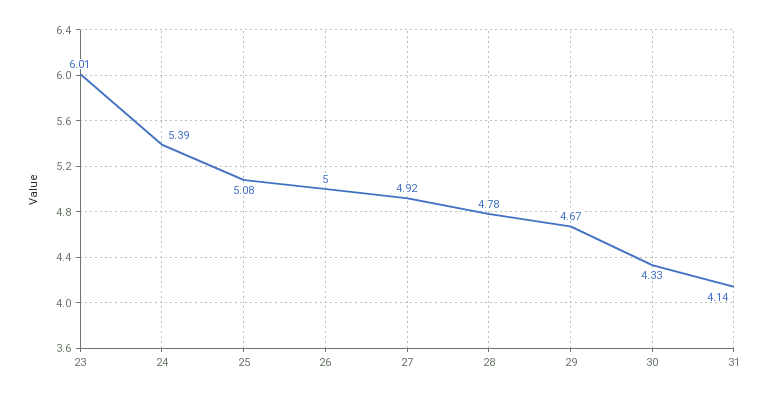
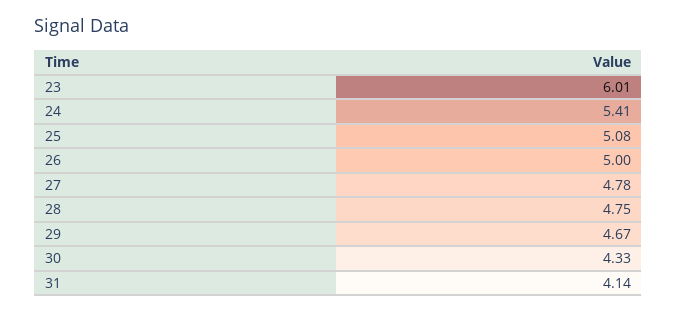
24: 5.39 -> 5.41
27: 4.92 -> 4.78
28: 4.78 -> 4.75

